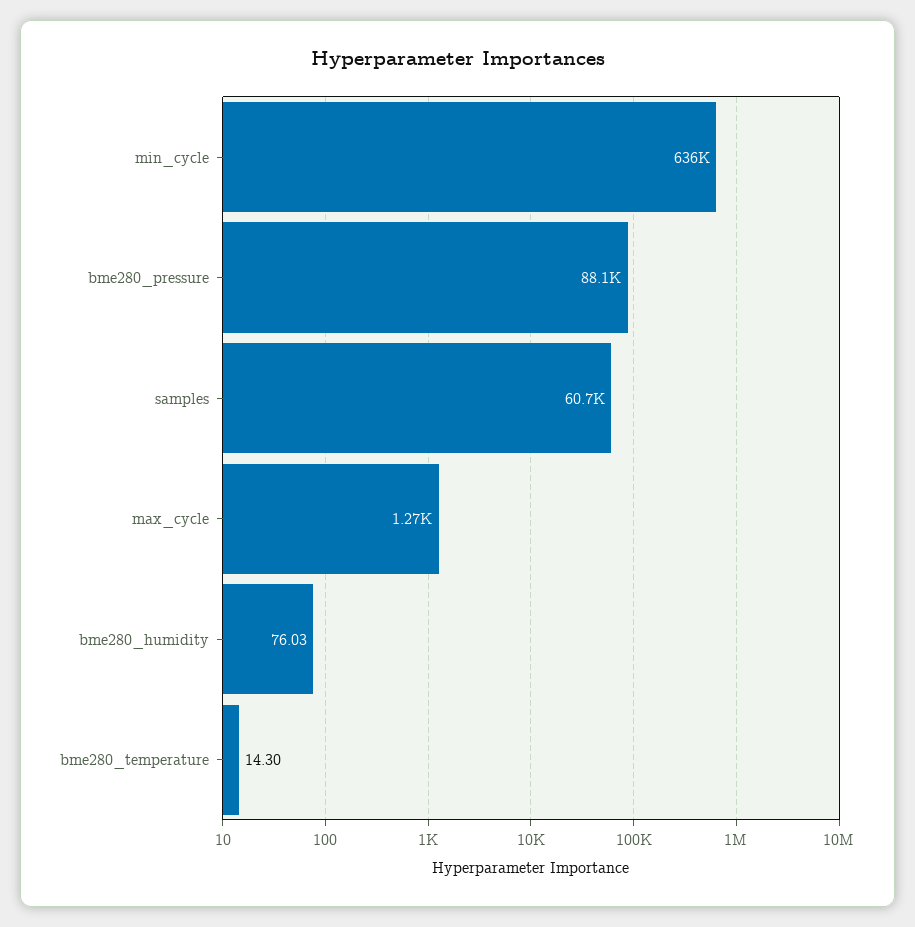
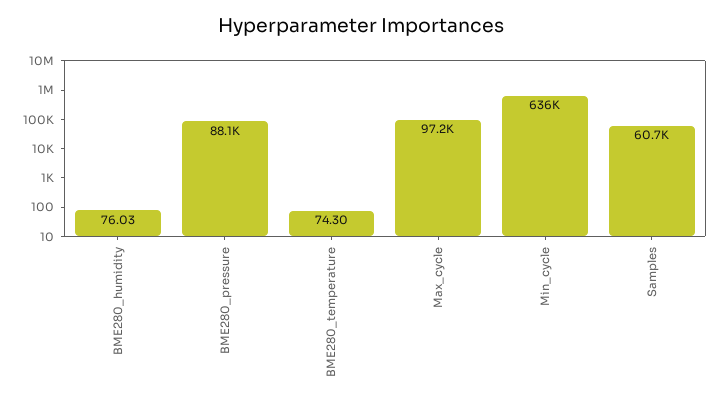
max_cycle: 1270 -> 97200
bme280_temperature: 14.3 -> 74.3

